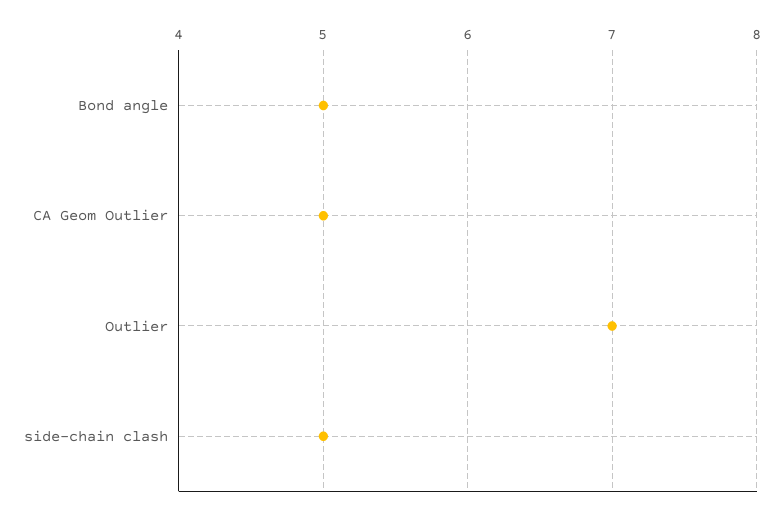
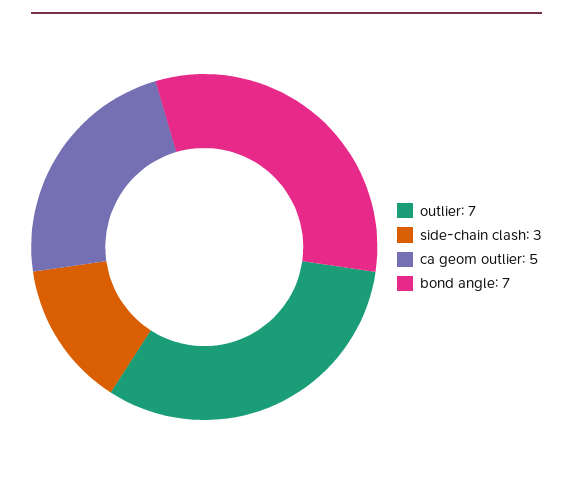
Bond angle: 5 -> 7
side-chain clash: 5 -> 3

